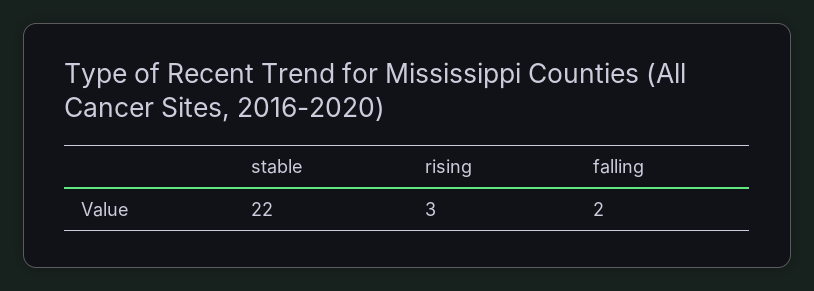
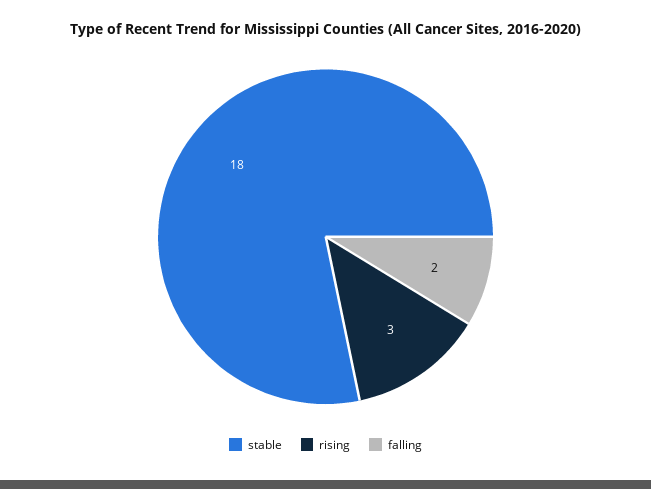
stable: 22 -> 18

